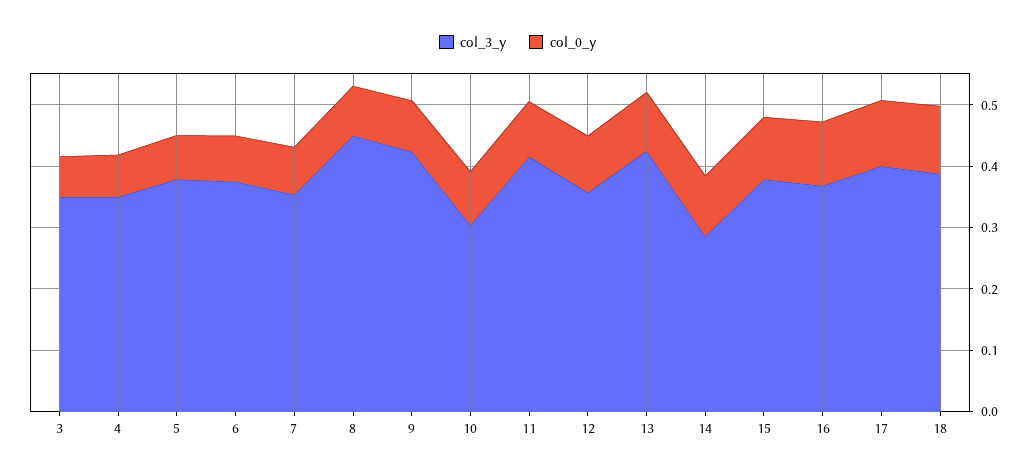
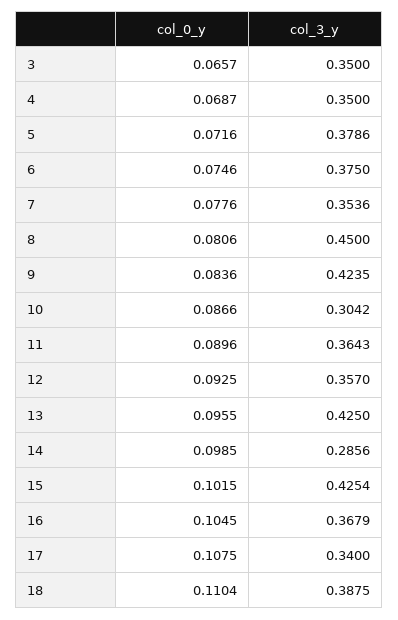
col_3_y, 11: 0.42 -> 0.3643
col_3_y, 15: 0.38 -> 0.4254
col_3_y, 17: 0.4 -> 0.34

